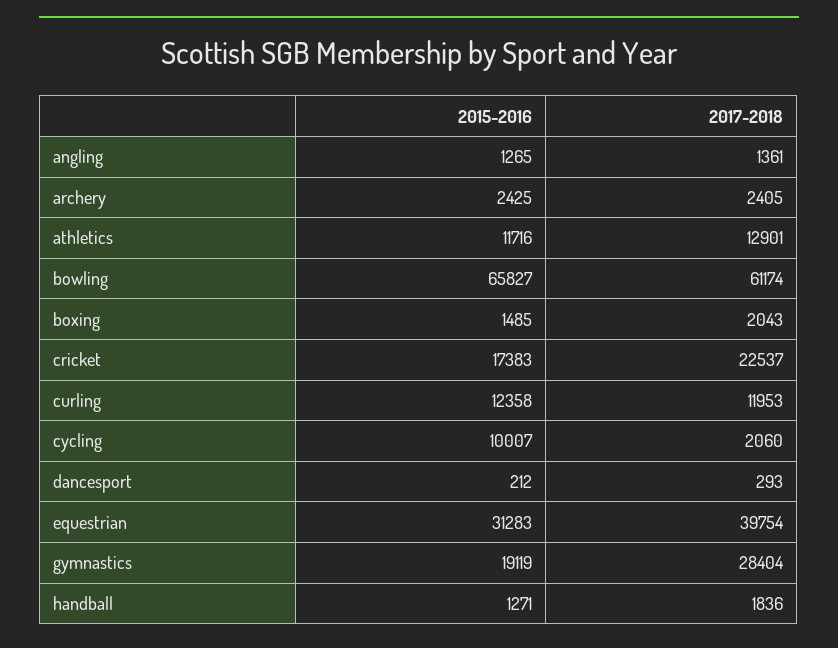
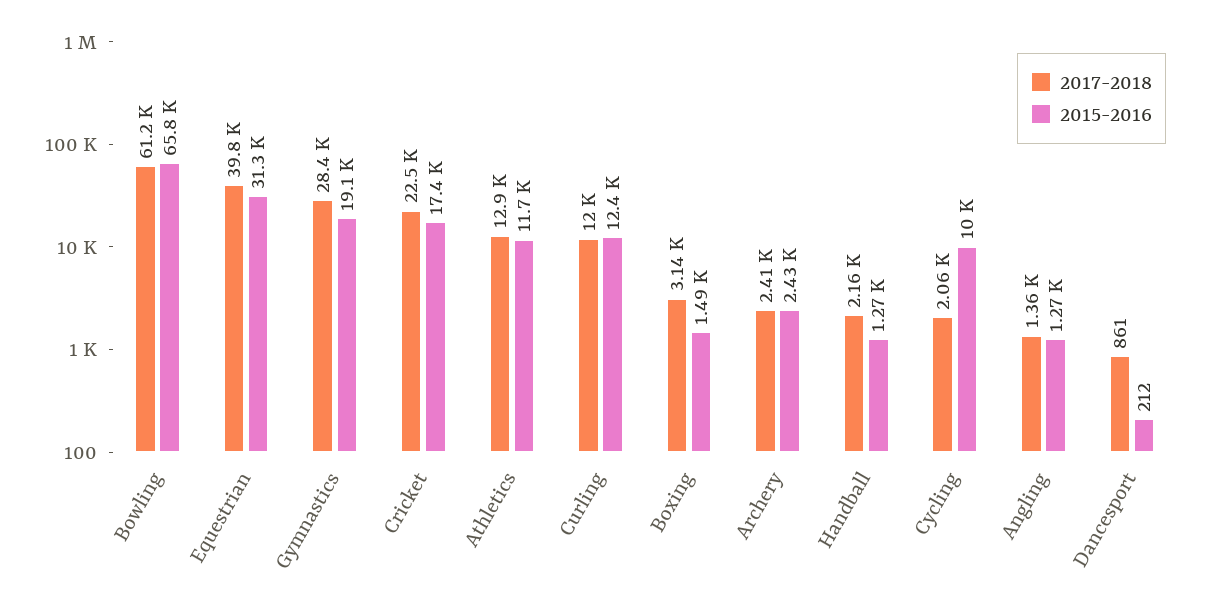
2017-2018, boxing: 2043 -> 3140
2017-2018, dancesport: 293 -> 861
2017-2018, handball: 1836 -> 2160

